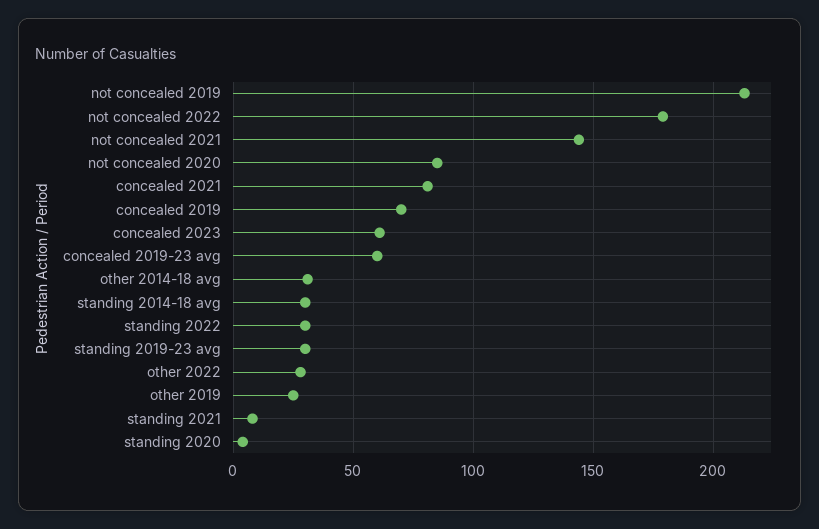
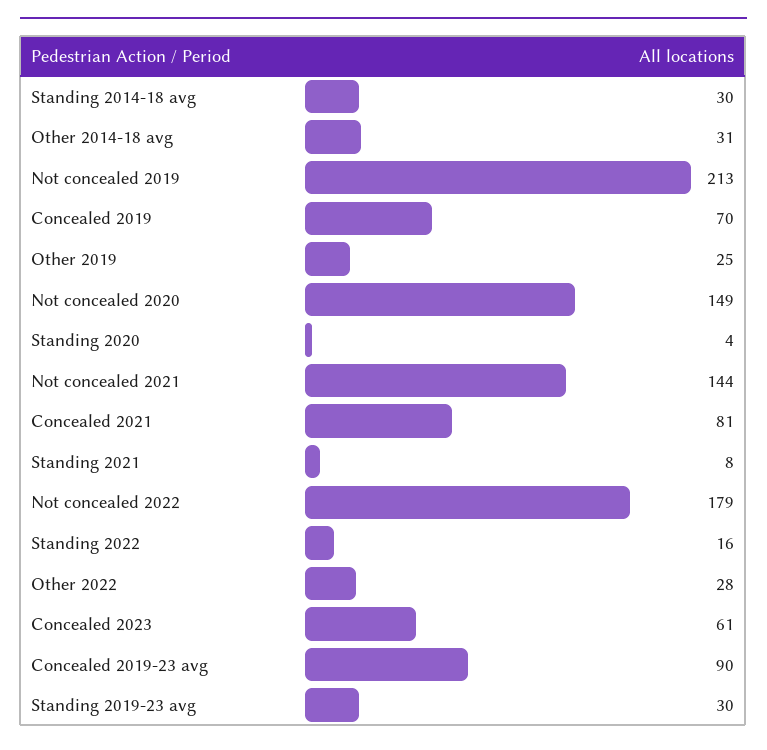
not concealed 2020: 85 -> 149
concealed 2019-23 avg: 60 -> 90
standing 2022: 30 -> 16

